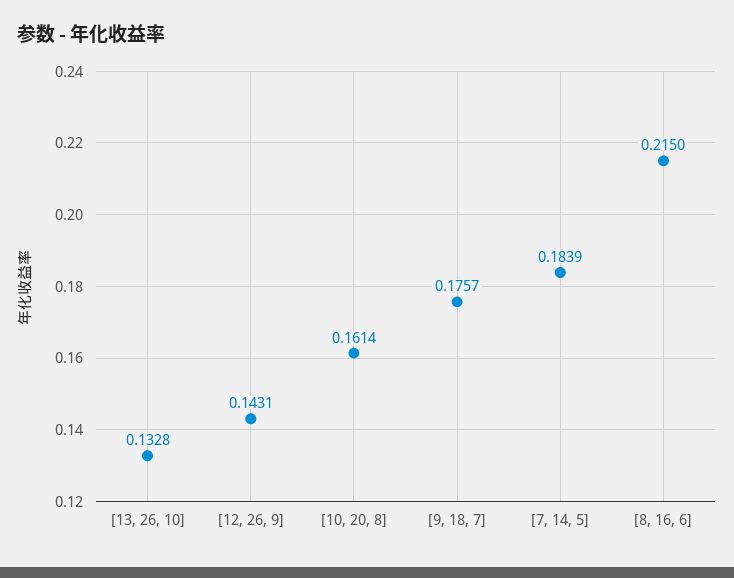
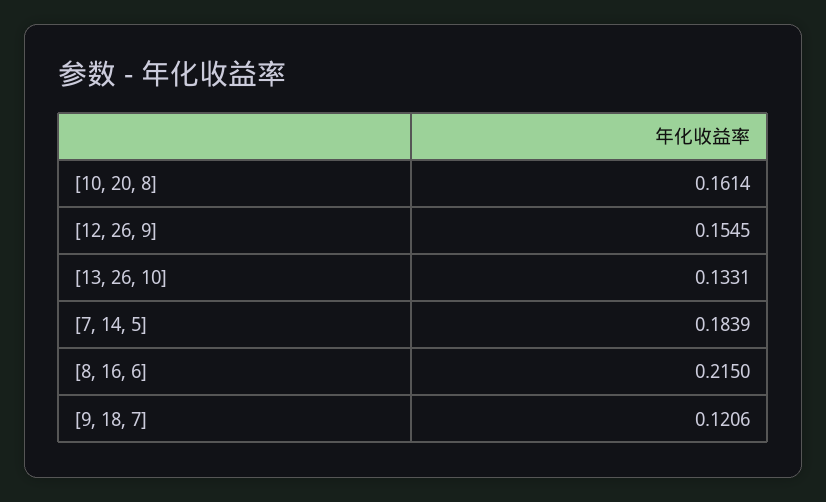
[13, 26, 10]: 0.1328 -> 0.1331
[12, 26, 9]: 0.1431 -> 0.1545
[9, 18, 7]: 0.1757 -> 0.1206

